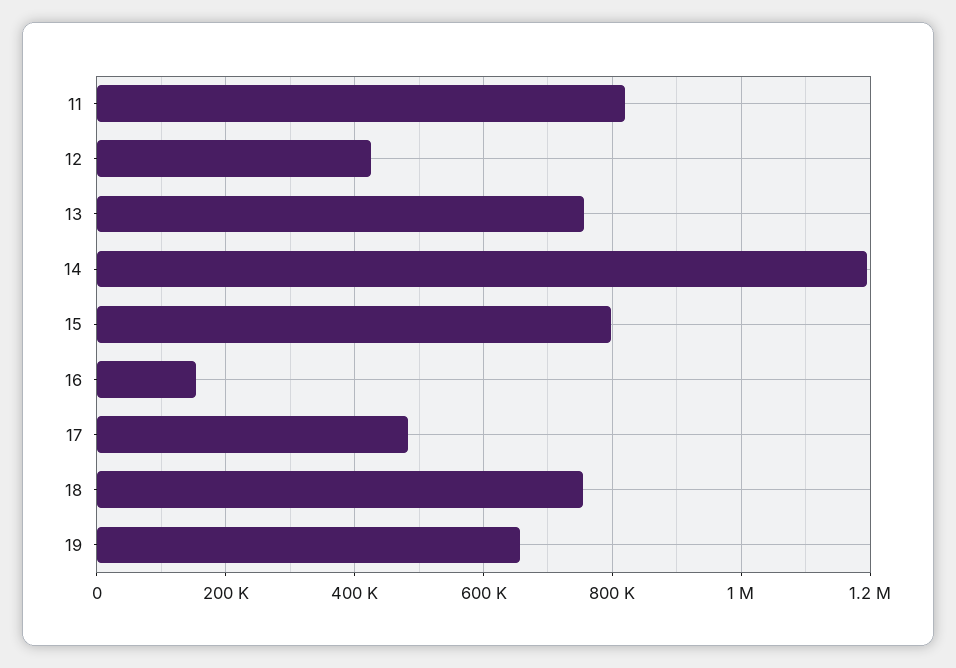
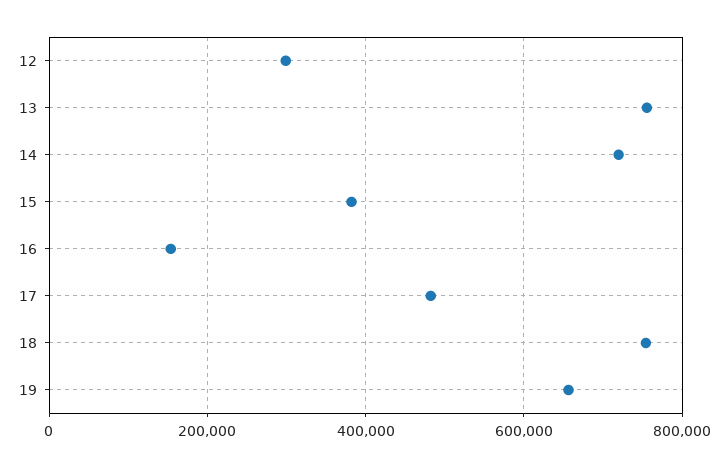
11: 820000 -> none
12: 420000 -> 300000
14: 1200000 -> 720000
15: 800000 -> 380000

